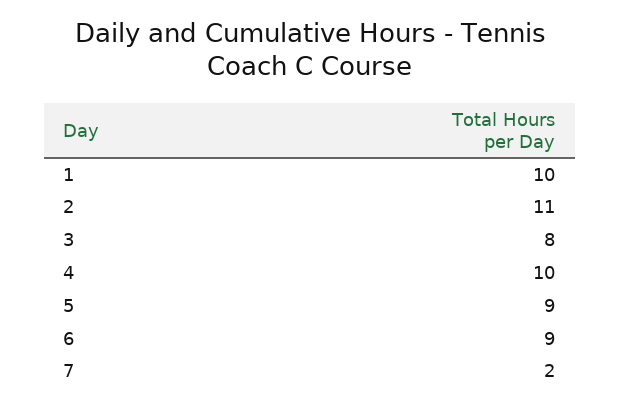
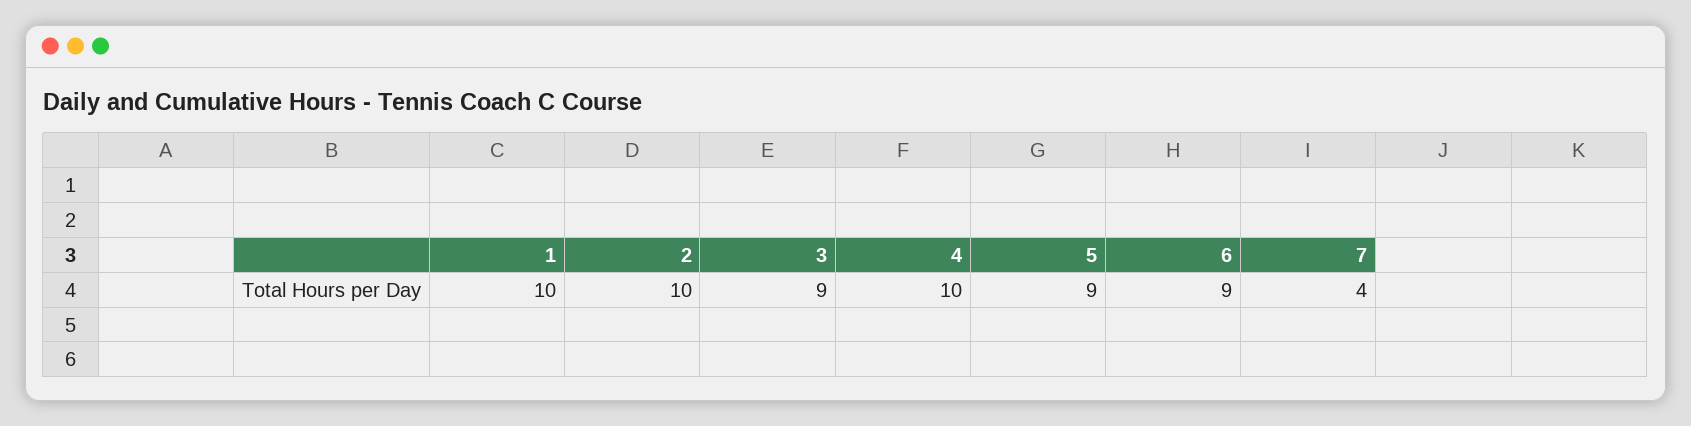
2: 11 -> 10
3: 8 -> 9
7: 2 -> 4

